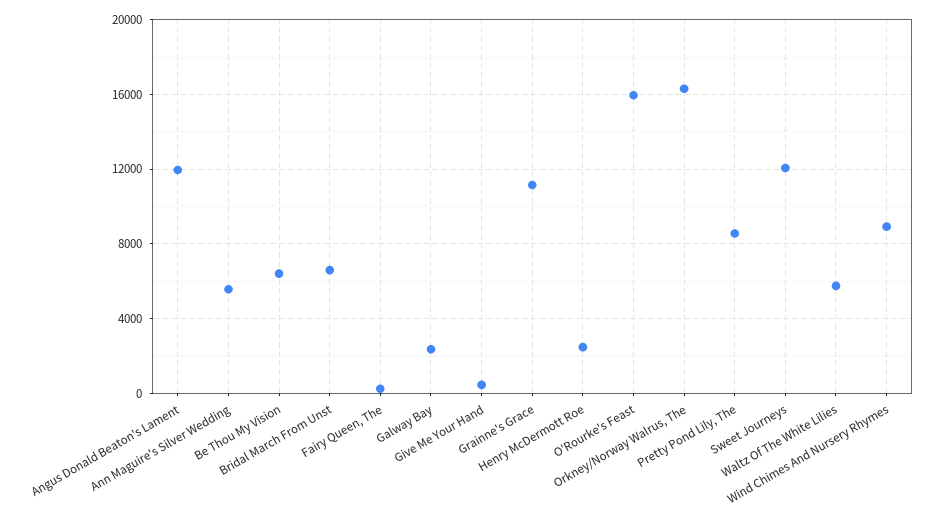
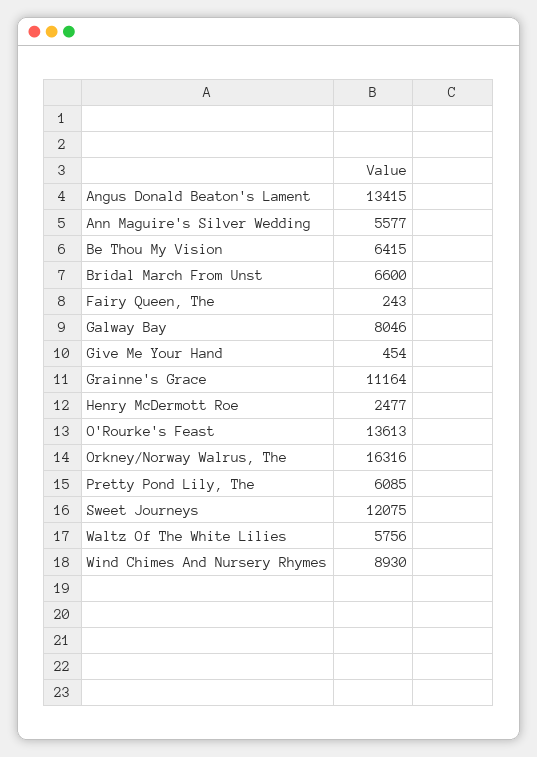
Angus Donald Beaton's Lament: 12000 -> 13415
Galway Bay: 2500 -> 8046
O'Rourke's Feast: 16000 -> 13613
Pretty Pond Lily, The: 8500 -> 6085

